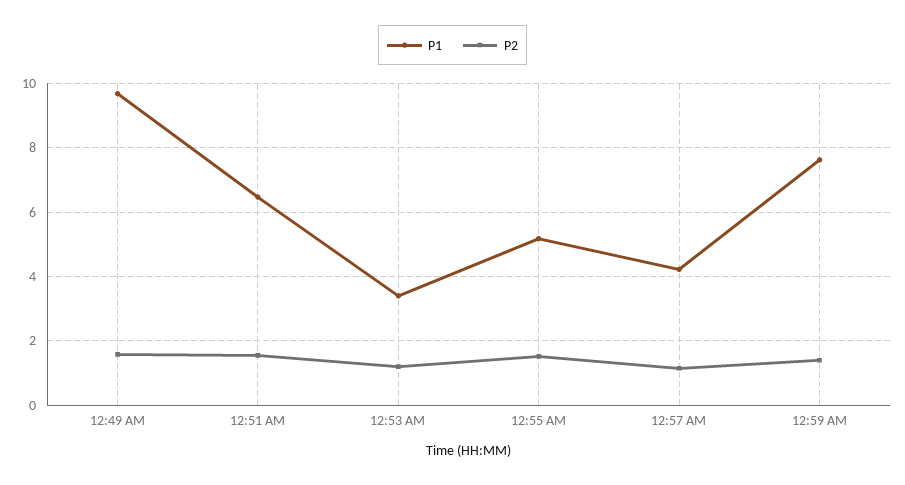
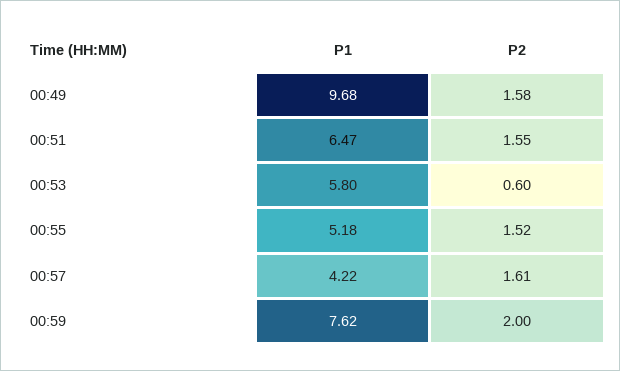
P1, 12:53 AM: 3.4 -> 5.8
P2, 12:53 AM: 1.2 -> 0.6
P2, 12:57 AM: 1.2 -> 1.61
P2, 12:59 AM: 1.4 -> 2

